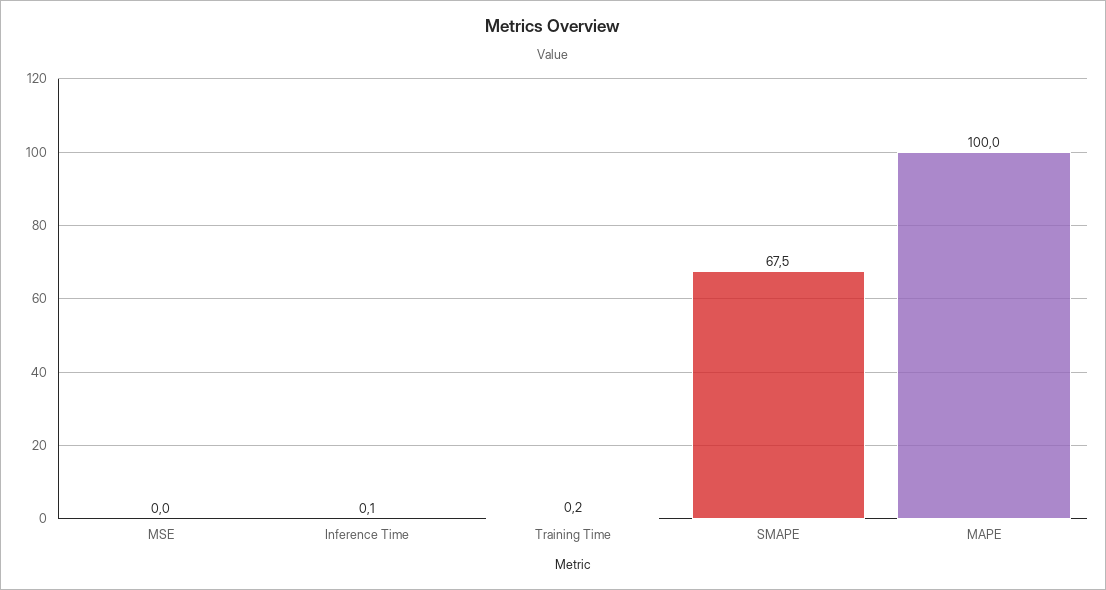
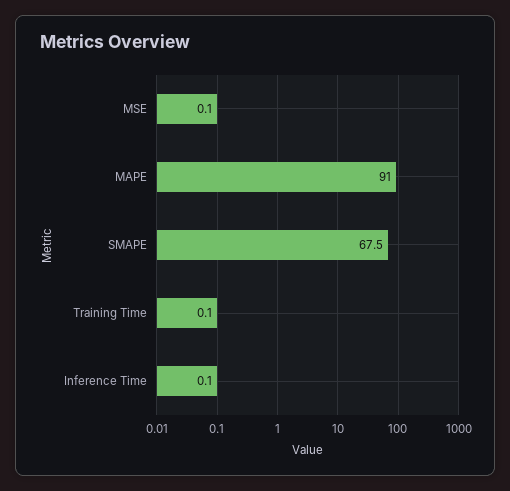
MSE: 0 -> 0.1
Training Time: 0.2 -> 0.1
MAPE: 100 -> 91

